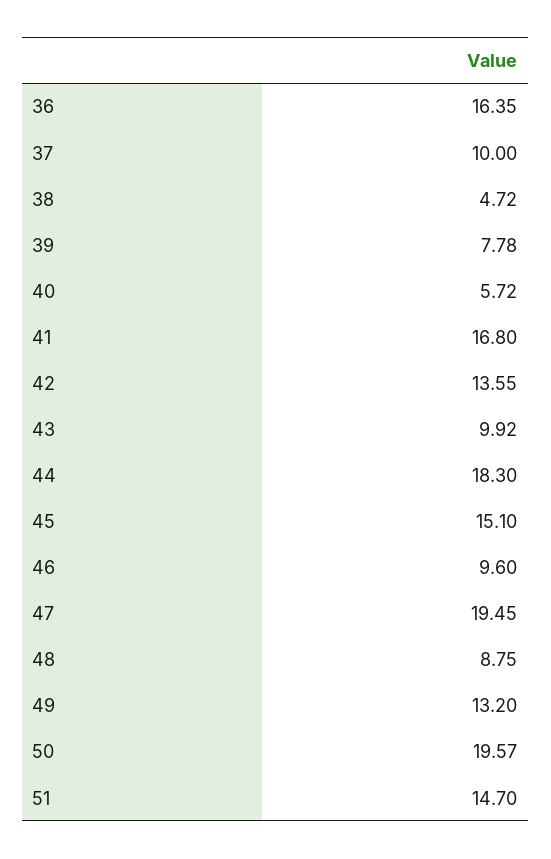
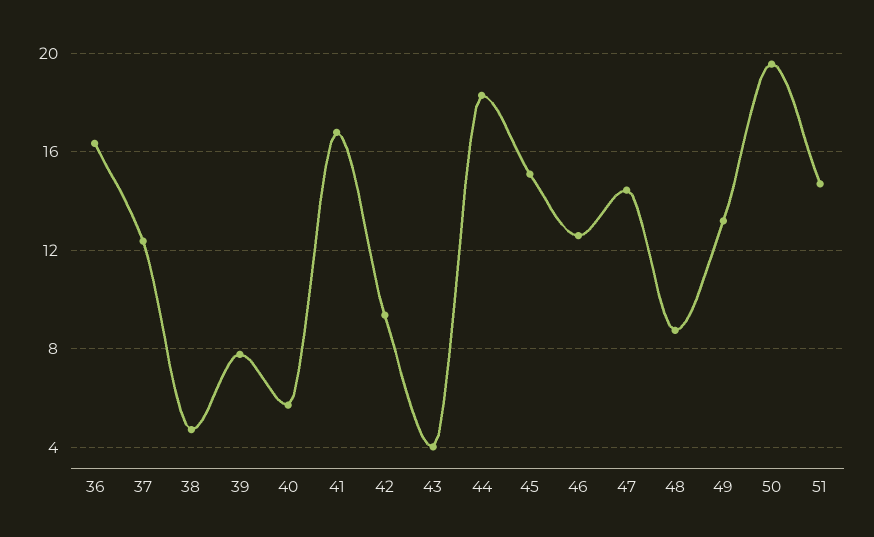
37: 10 -> 12.5
42: 13.55 -> 9.5
43: 9.92 -> 4
46: 9.6 -> 12.5
47: 19.45 -> 14.5

